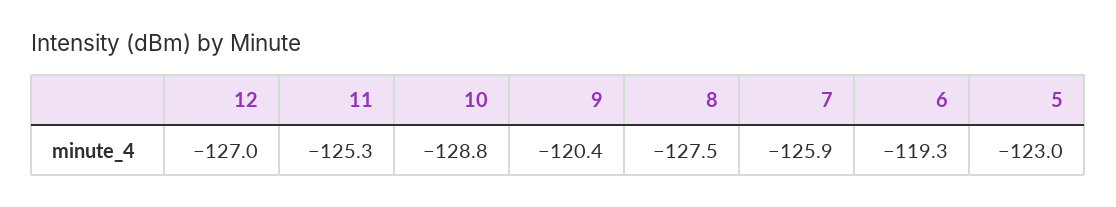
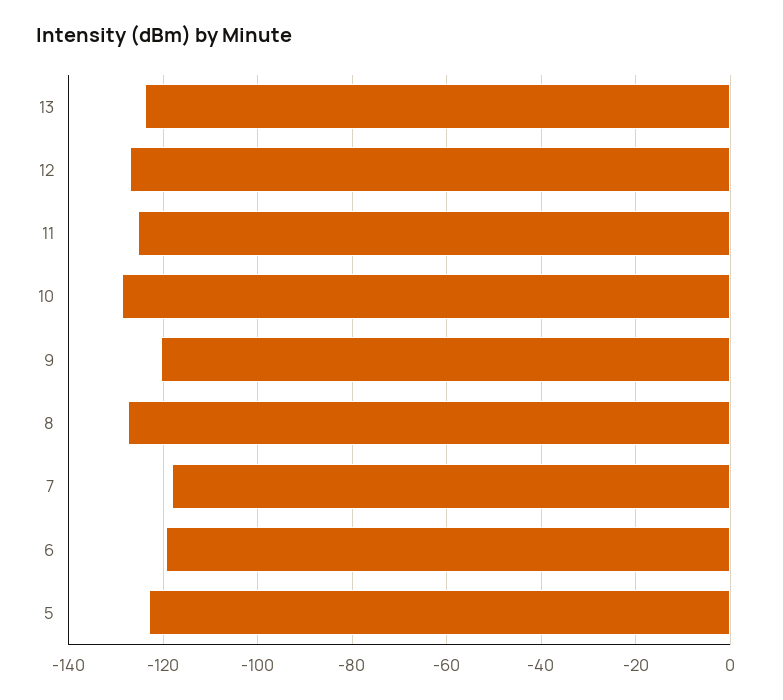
7: -125.9 -> -118
13: none -> -124

